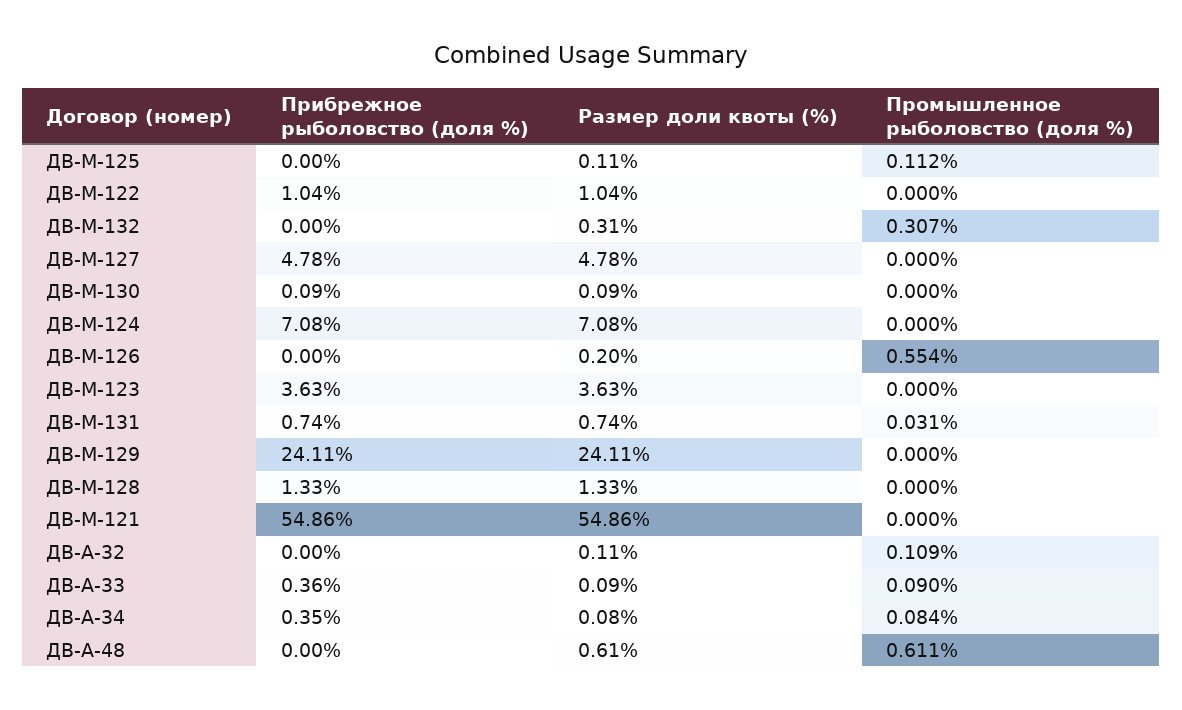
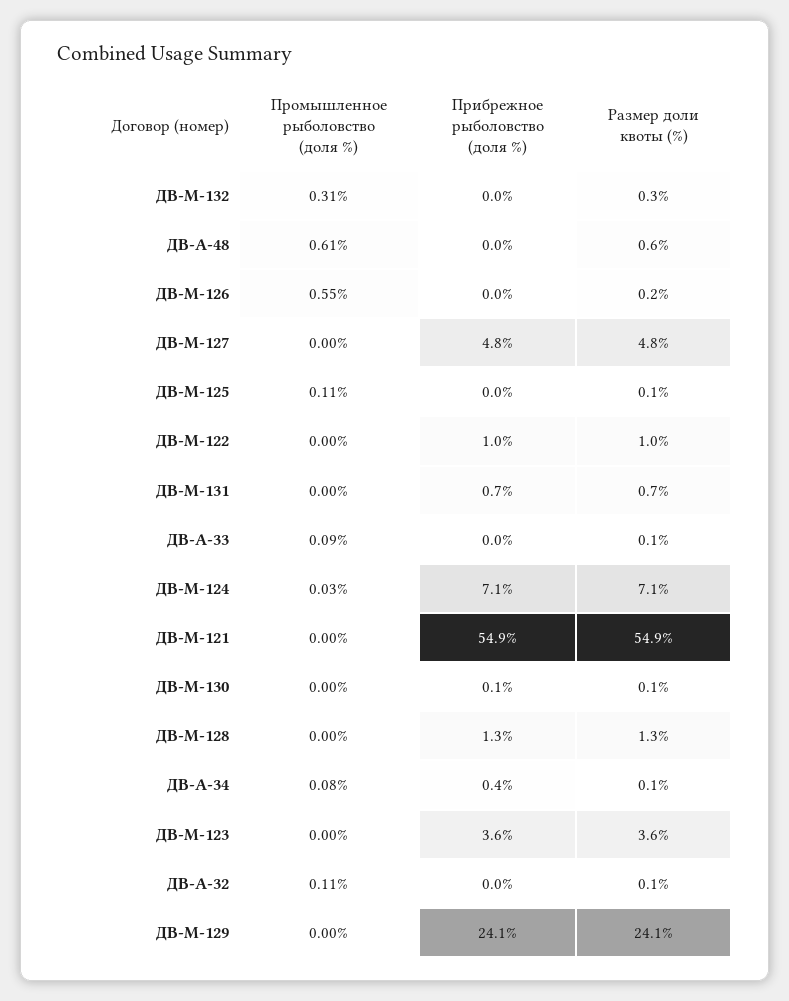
Промышленное рыболовство (доля %), ДВ-М-124: 0 -> 0.03
Промышленное рыболовство (доля %), ДВ-М-131: 0.031 -> 0
Прибрежное рыболовство (доля %), ДВ-А-33: 0.36 -> 0

